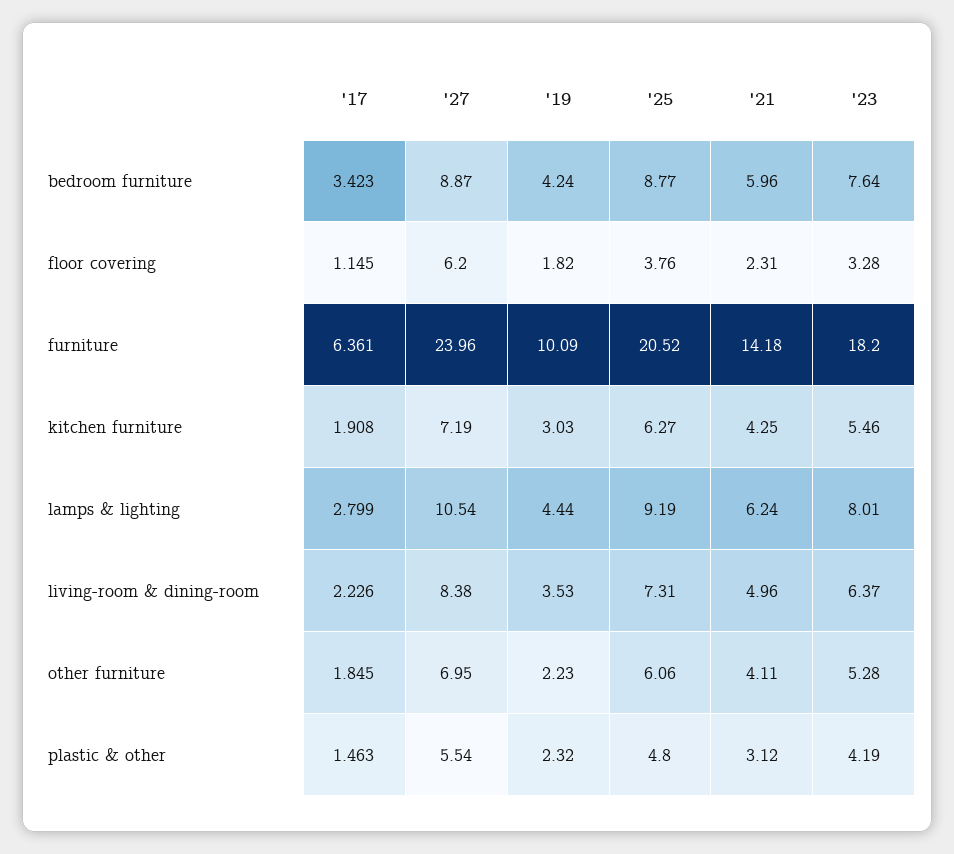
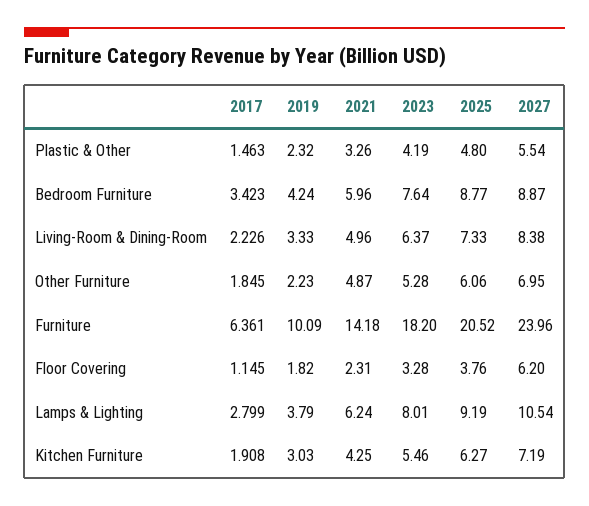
'19, lamps & lighting: 4.44 -> 3.79
'19, living-room & dining-room: 3.53 -> 3.33
'25, living-room & dining-room: 7.31 -> 7.33
'21, other furniture: 4.11 -> 4.87
'21, plastic & other: 3.12 -> 3.26

